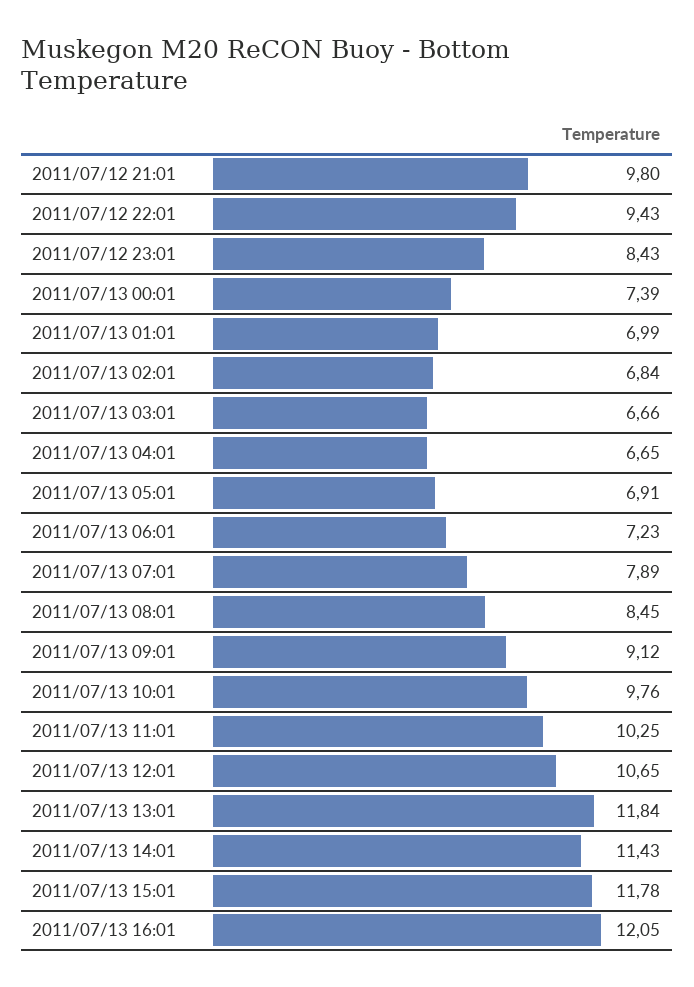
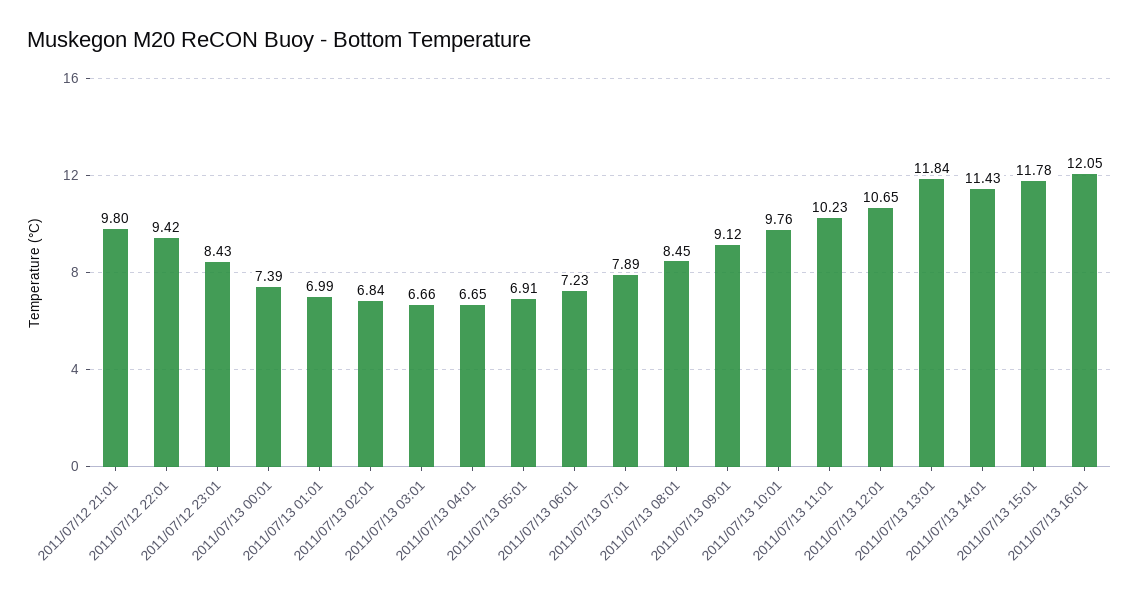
2011/07/12 22:01: 9.43 -> 9.42
2011/07/13 11:01: 10.25 -> 10.23

